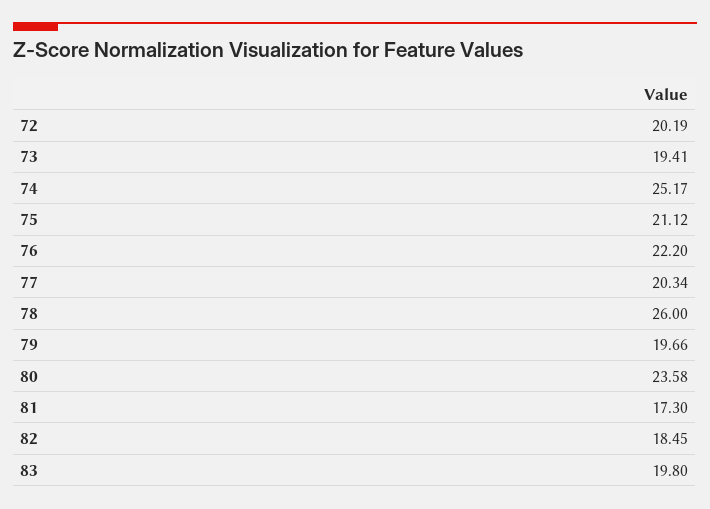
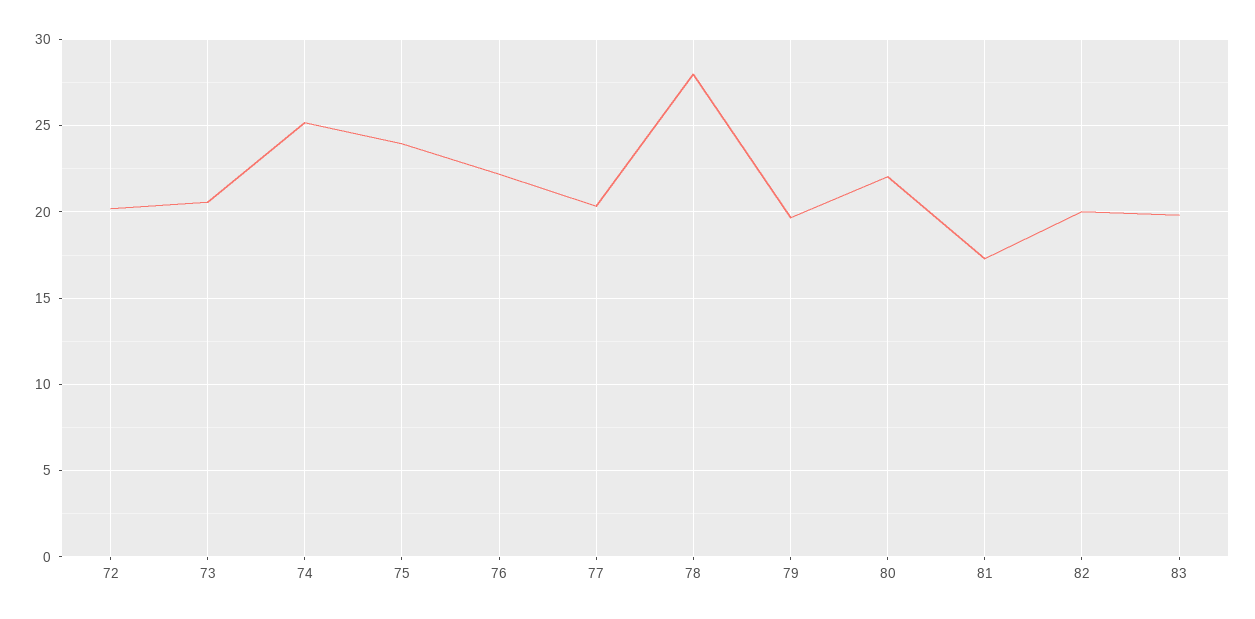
73: 19.41 -> 20.5
75: 21.12 -> 24
78: 26 -> 28
80: 23.58 -> 22
82: 18.45 -> 20

